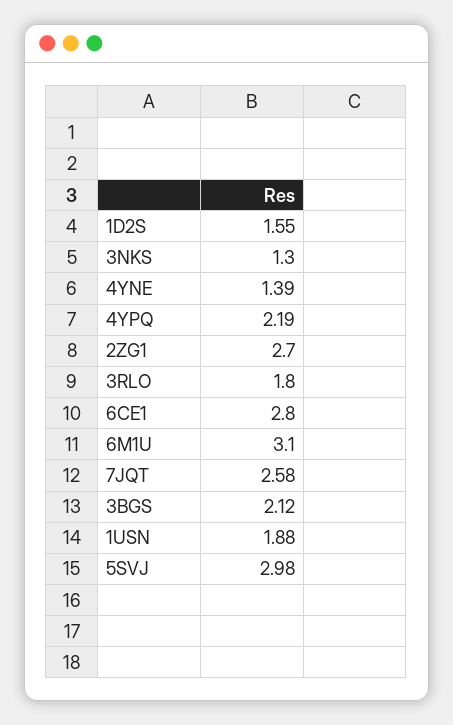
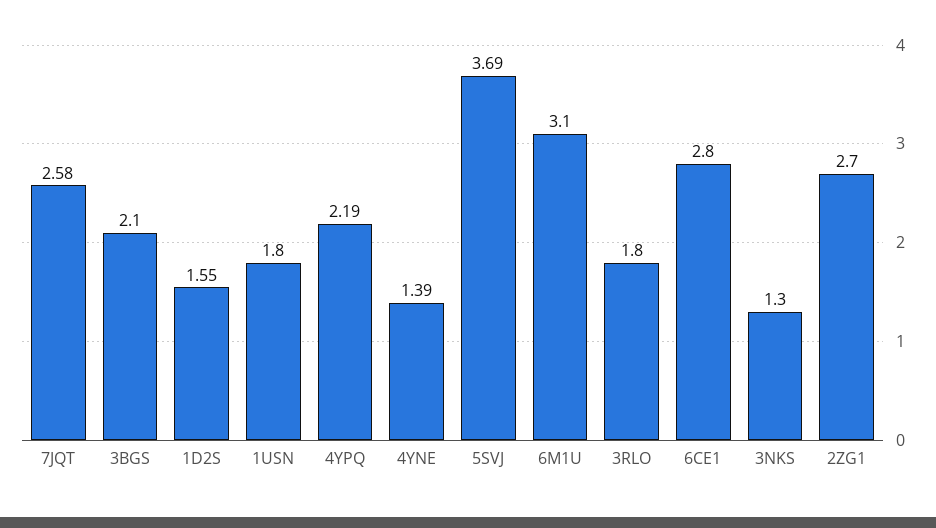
3BGS: 2.12 -> 2.1
1USN: 1.88 -> 1.8
5SVJ: 2.98 -> 3.69

